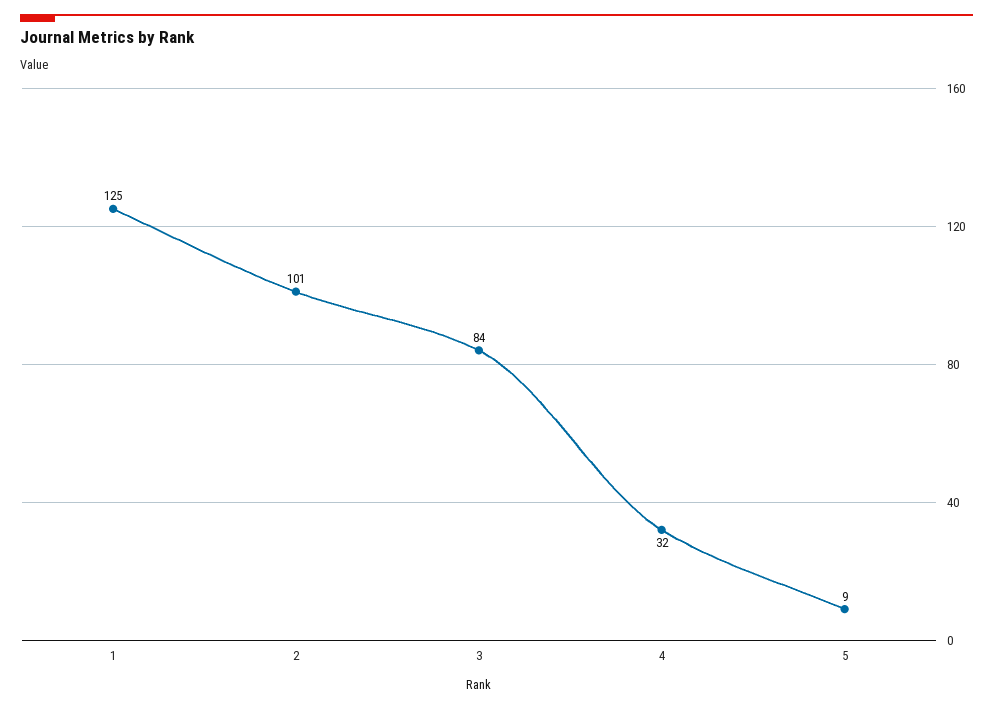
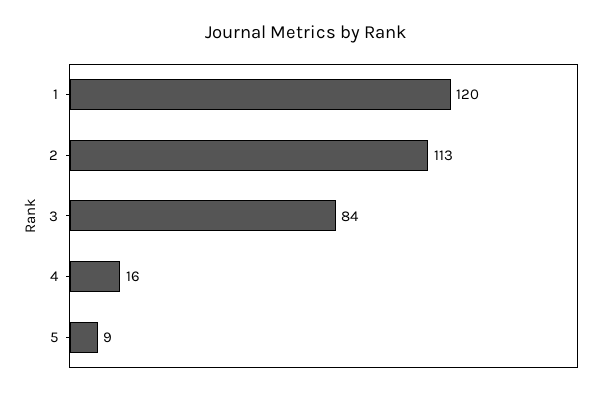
1: 125 -> 120
2: 101 -> 113
4: 32 -> 16

